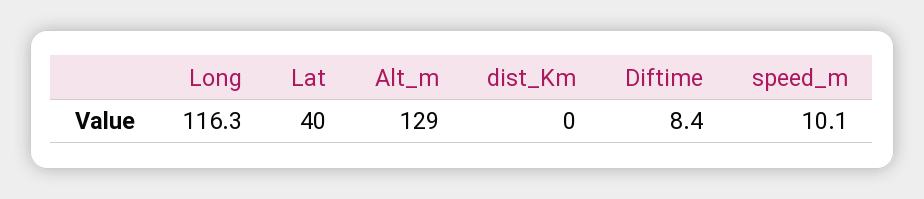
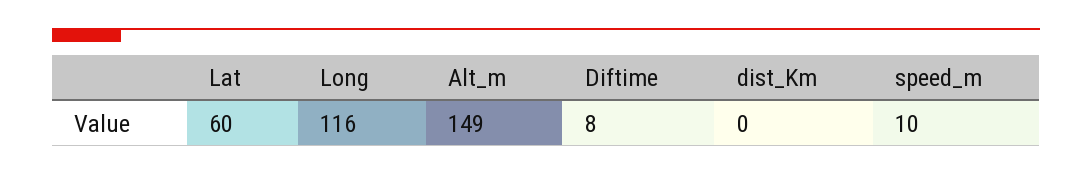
Lat: 40 -> 60
Alt_m: 129 -> 149

